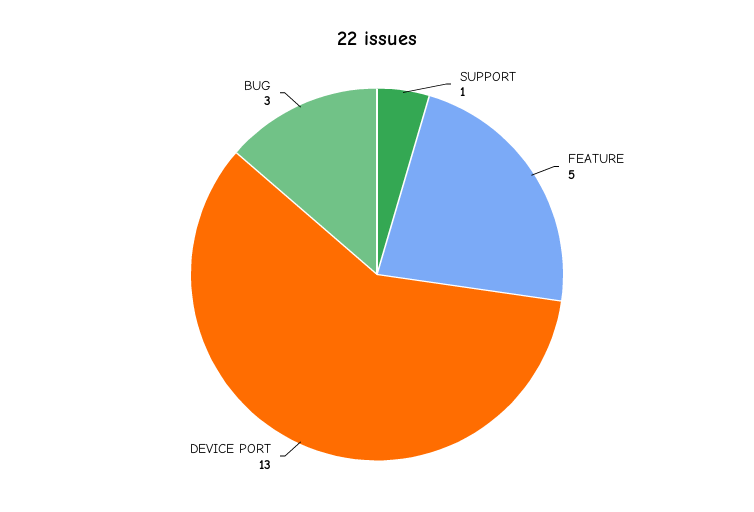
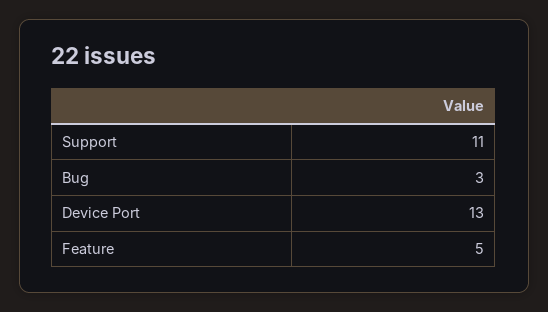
SUPPORT: 1 -> 11

